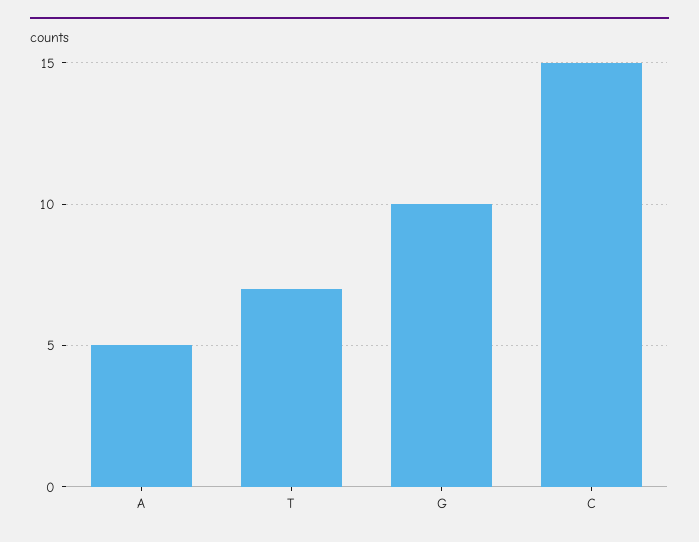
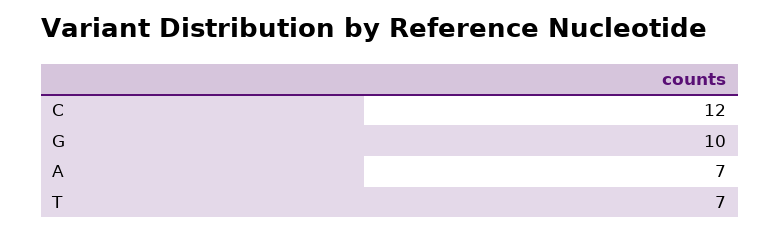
A: 5 -> 7
C: 15 -> 12

